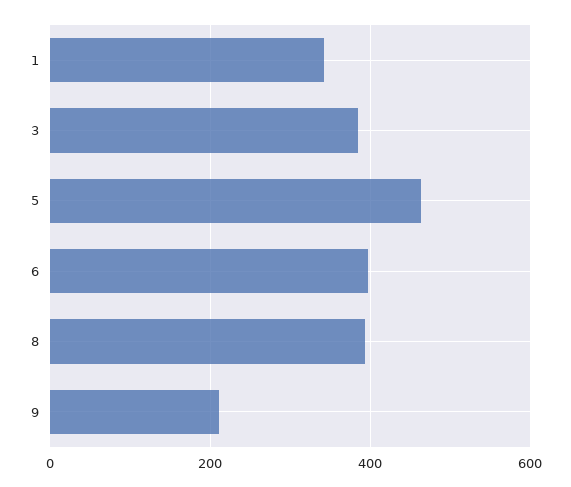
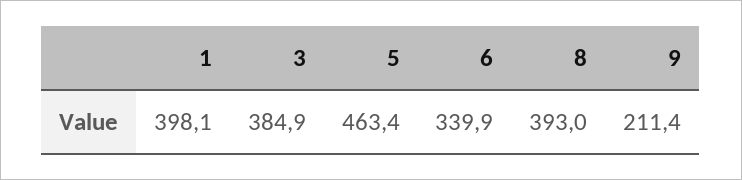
1: 340 -> 398.1
6: 400 -> 339.9

